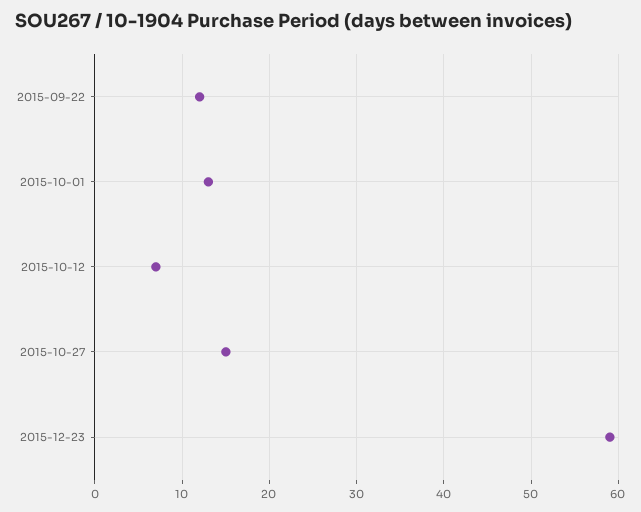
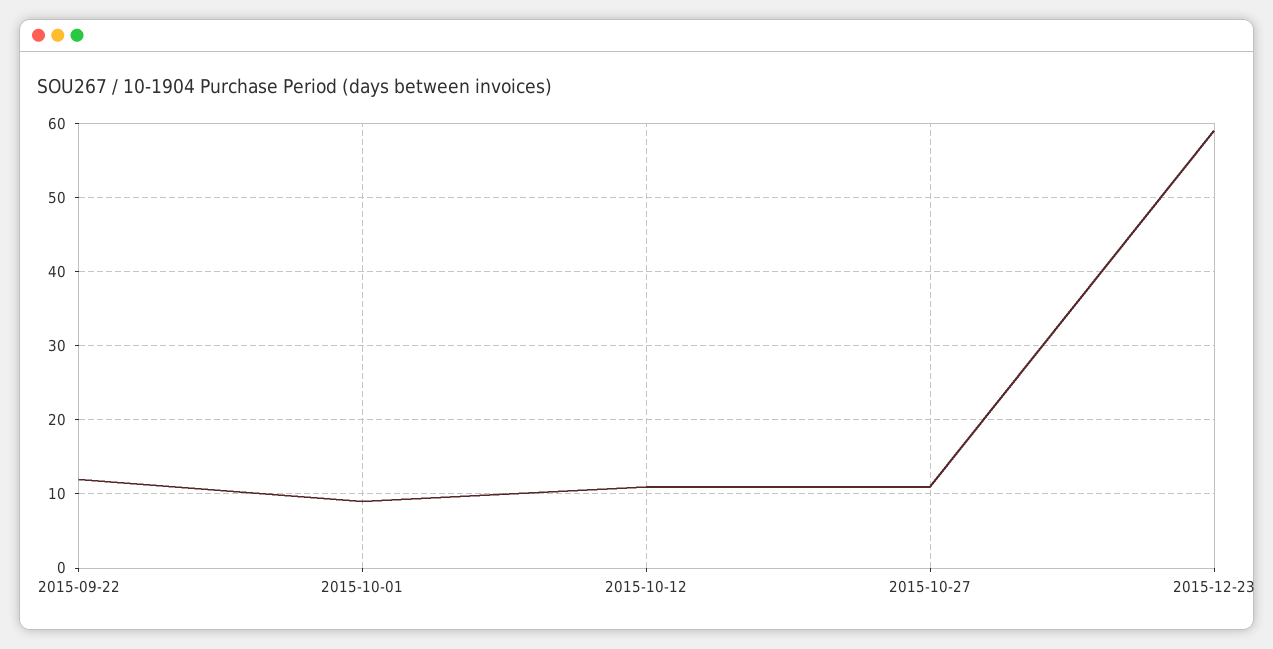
2015-10-01: 13 -> 9
2015-10-12: 7 -> 11
2015-10-27: 15 -> 11

